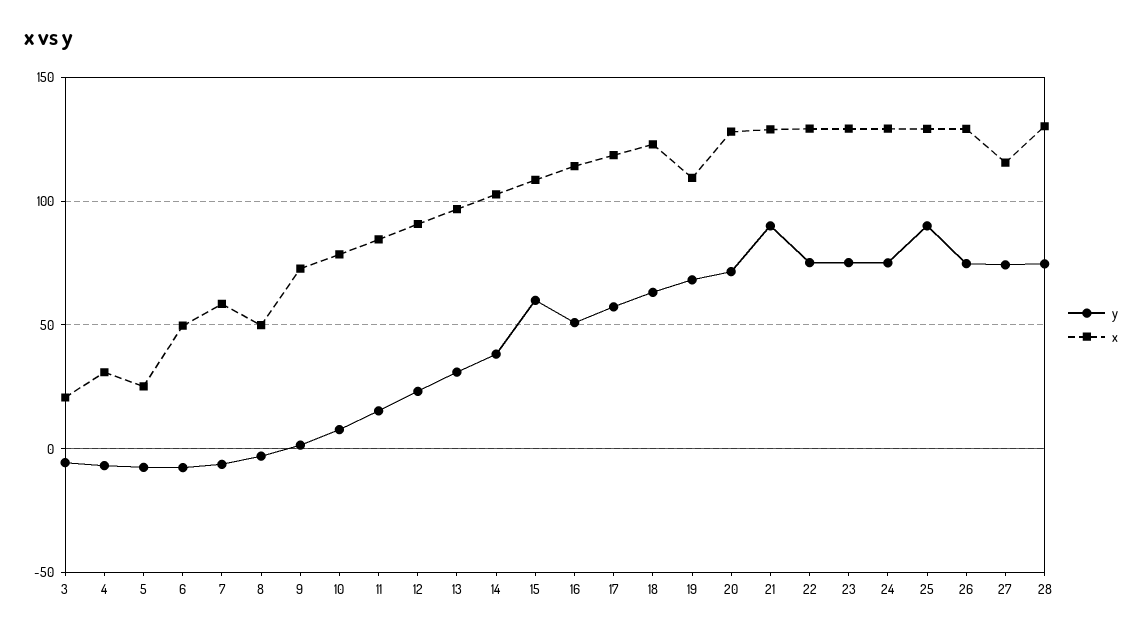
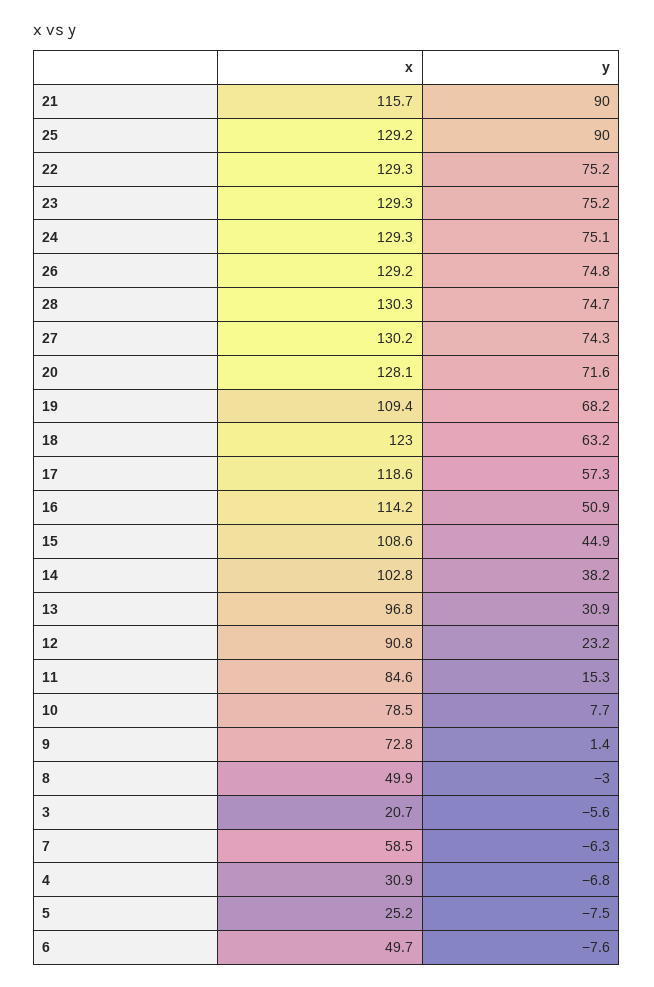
y, 15: 60 -> 44.9
x, 21: 130 -> 115.7
x, 27: 115 -> 130.2

